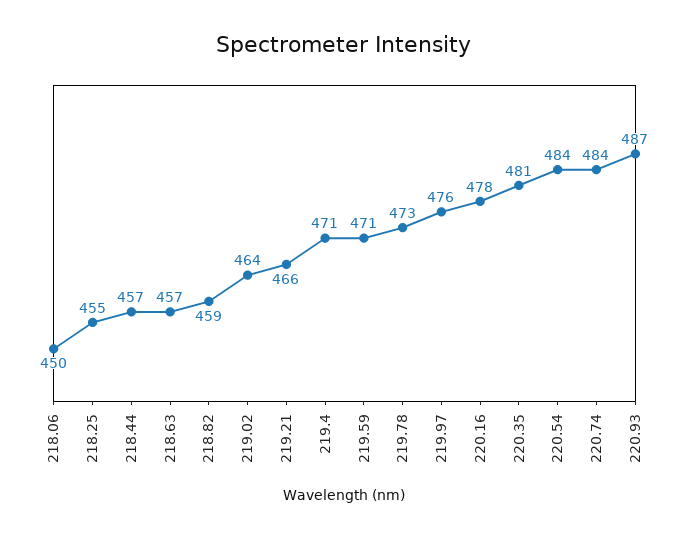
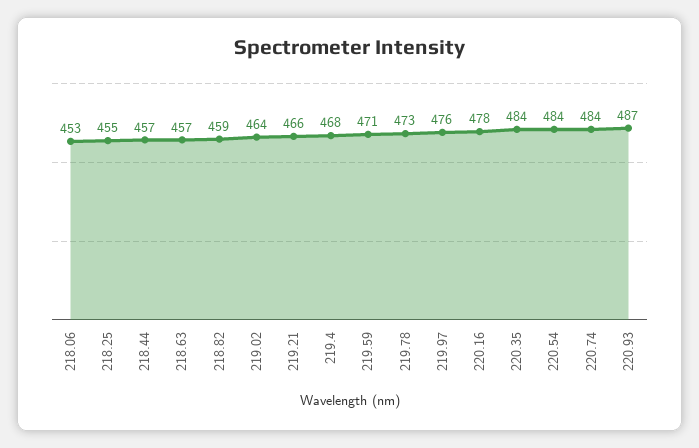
218.06: 450 -> 453
219.4: 471 -> 468
220.35: 481 -> 484

